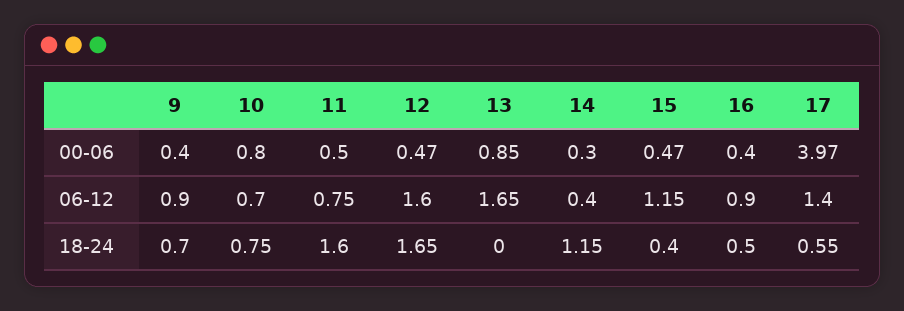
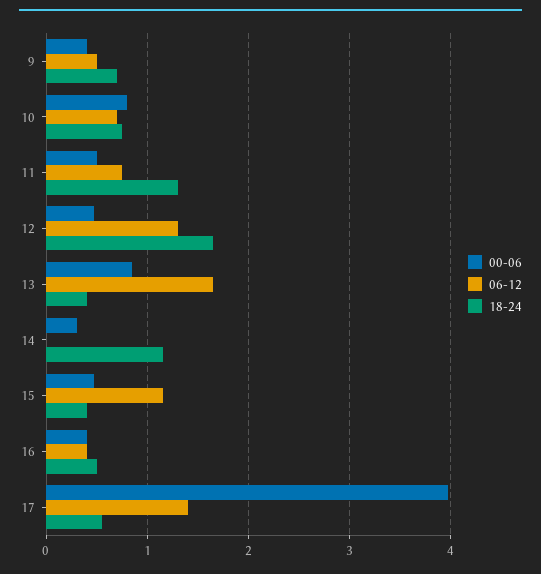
06-12, 9: 0.9 -> 0.5
06-12, 12: 1.6 -> 1.3
06-12, 14: 0.4 -> 0
06-12, 16: 0.9 -> 0.4
18-24, 11: 1.6 -> 1.3
18-24, 13: 0 -> 0.4

